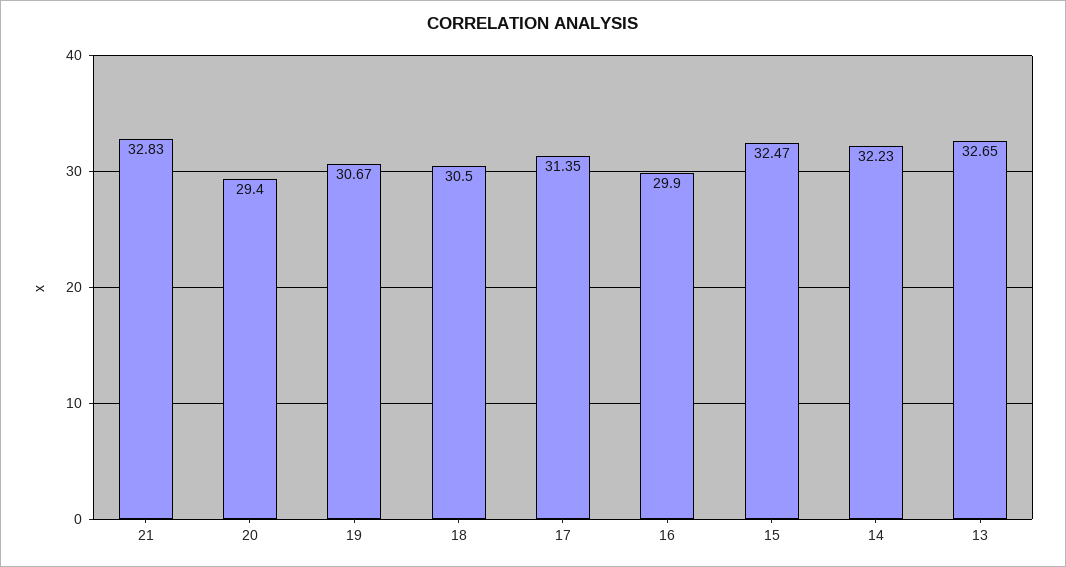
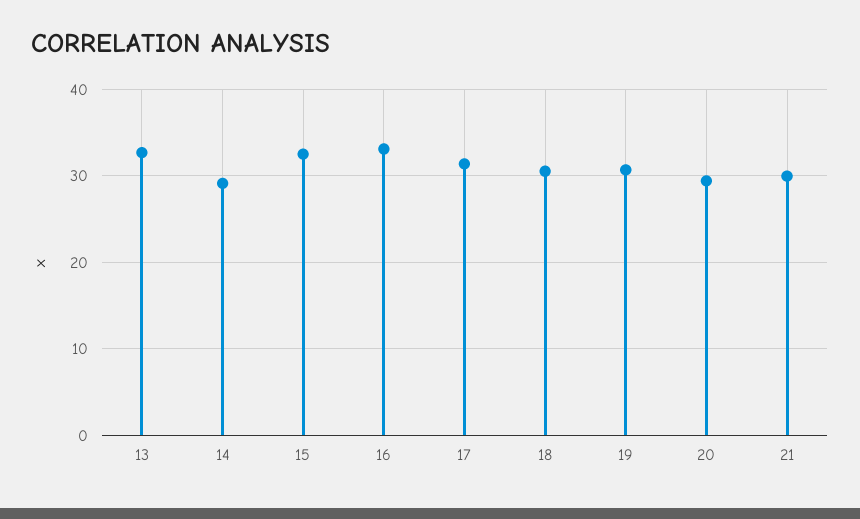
21: 32.83 -> 30
16: 29.9 -> 33
14: 32.23 -> 29

